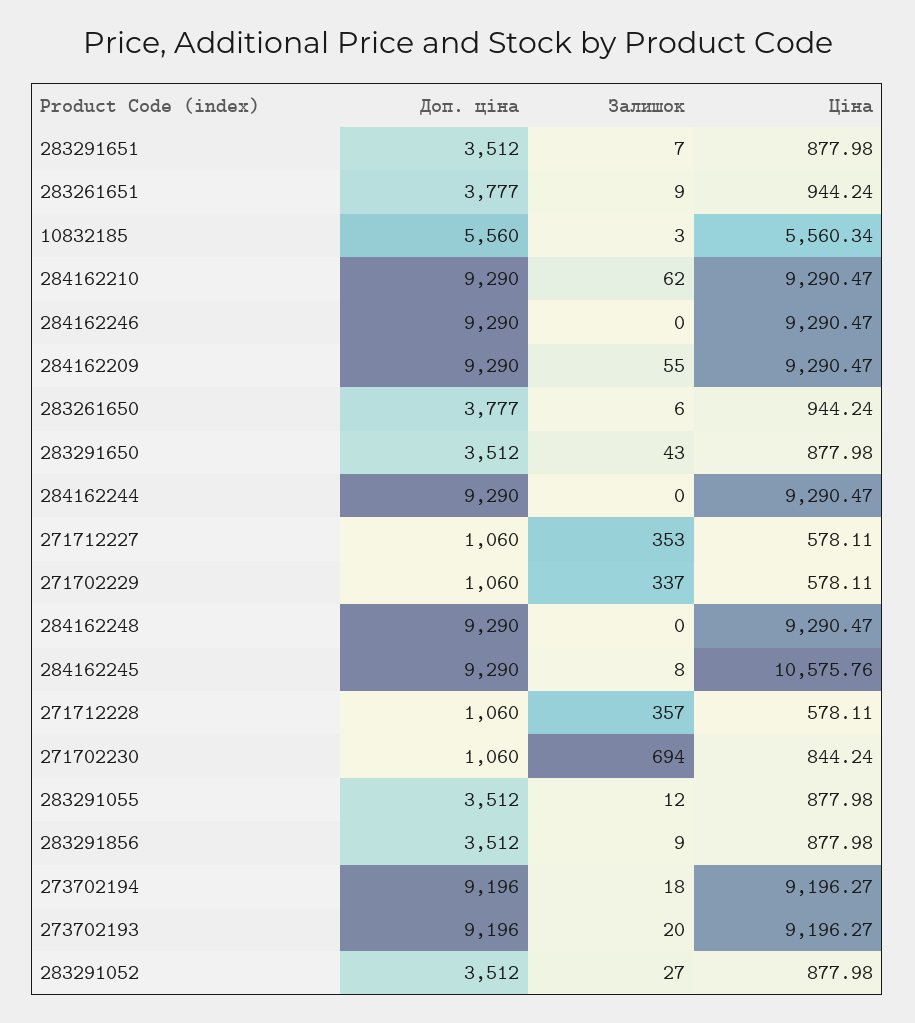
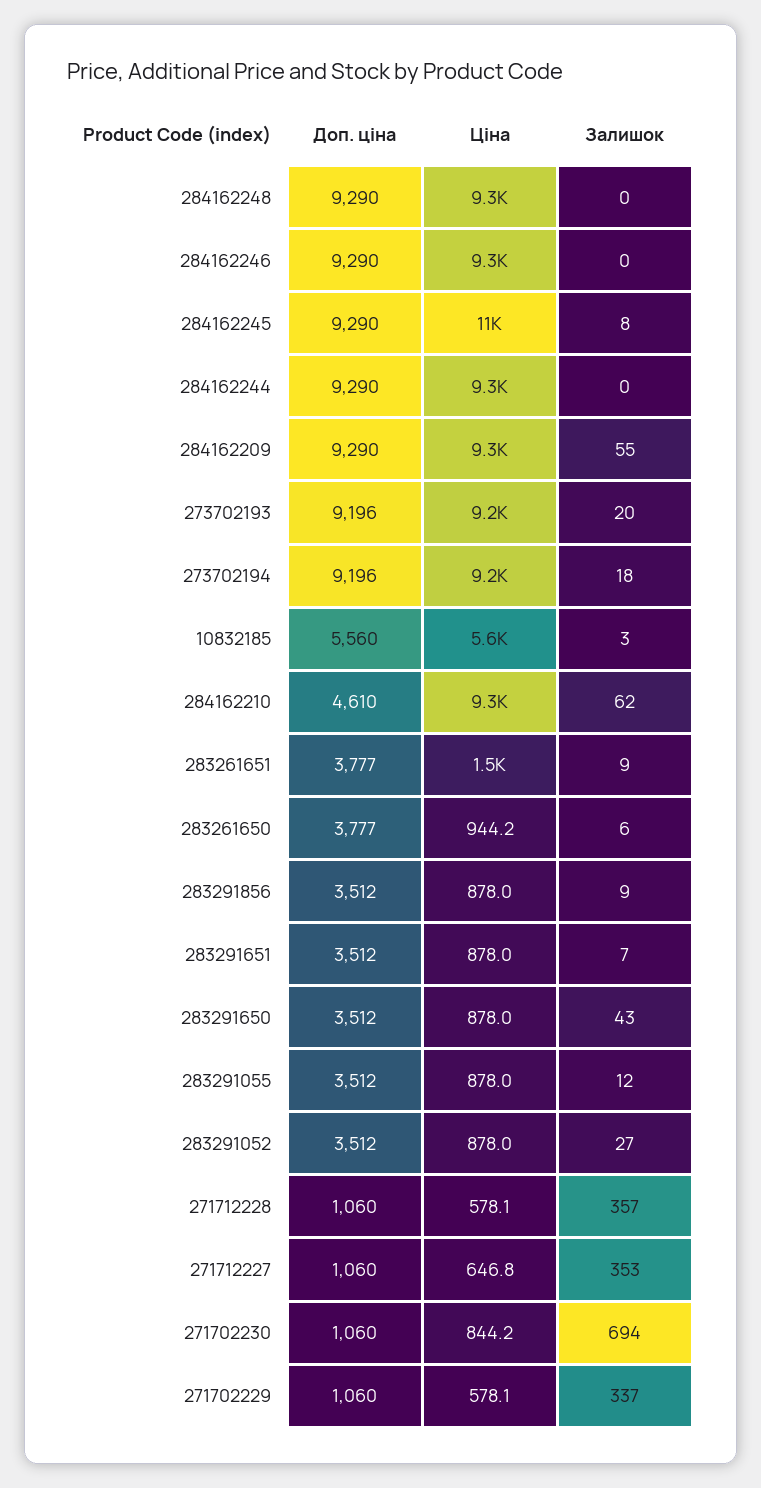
Ціна, 283261651: 944.24 -> 1500
Доп. ціна, 284162210: 9290 -> 4610
Ціна, 271712227: 578.11 -> 646.8

